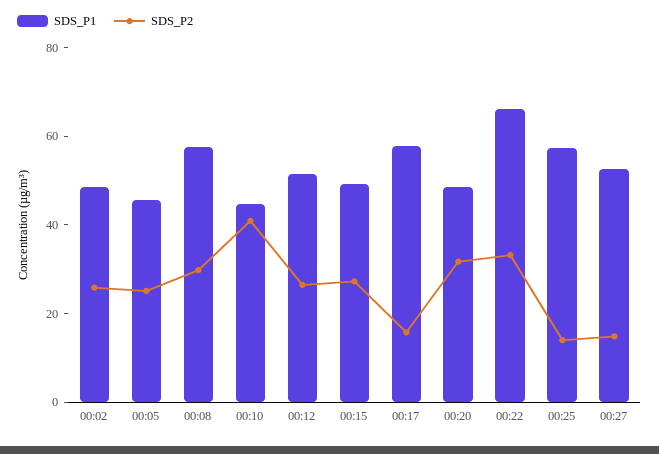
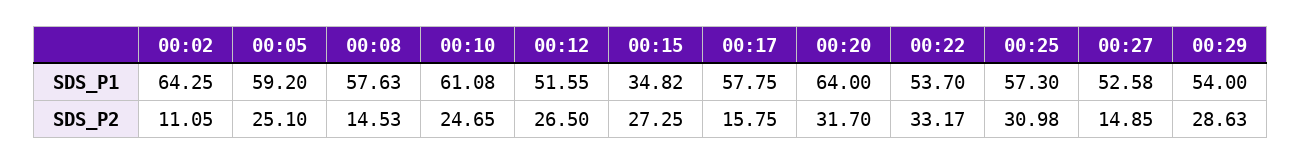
SDS_P1, 00:02: 50 -> 64.25
SDS_P2, 00:02: 25 -> 11.05
SDS_P1, 00:05: 45 -> 59.2
SDS_P2, 00:08: 30 -> 14.53
SDS_P1, 00:10: 45 -> 61.08
SDS_P2, 00:10: 40 -> 24.65
SDS_P1, 00:15: 50 -> 34.82
SDS_P1, 00:20: 50 -> 64
SDS_P1, 00:22: 65 -> 53.7
SDS_P2, 00:25: 15 -> 30.98
SDS_P1, 00:29: none -> 54
SDS_P2, 00:29: none -> 28.63

